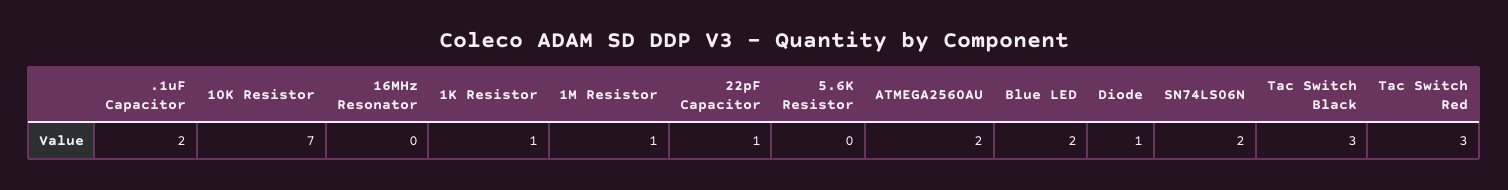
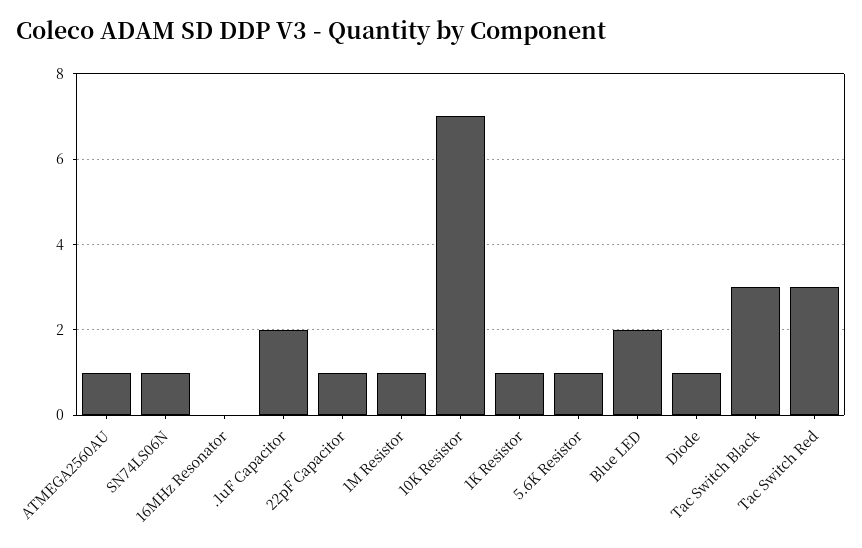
5.6K Resistor: 0 -> 1
ATMEGA2560AU: 2 -> 1
SN74LS06N: 2 -> 1

